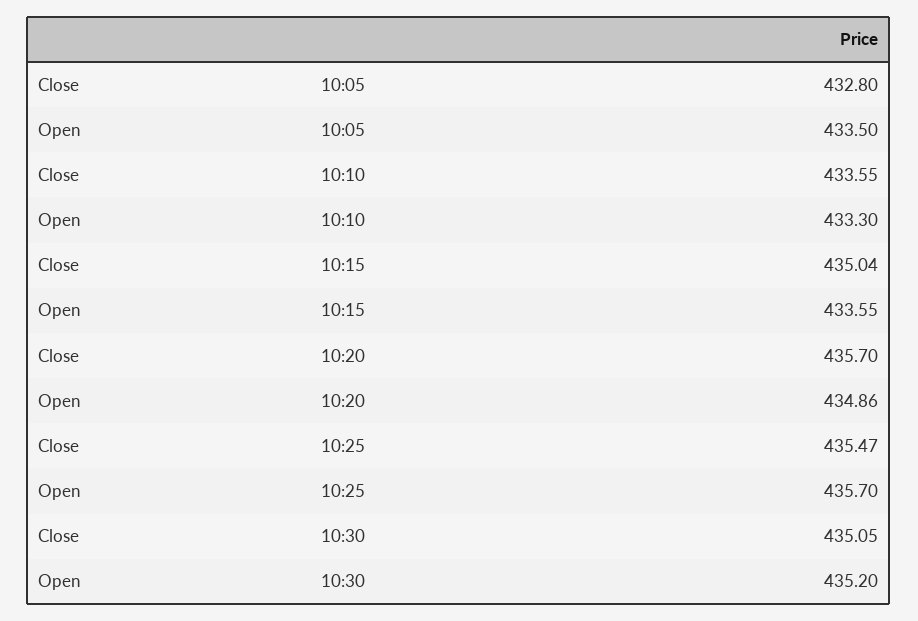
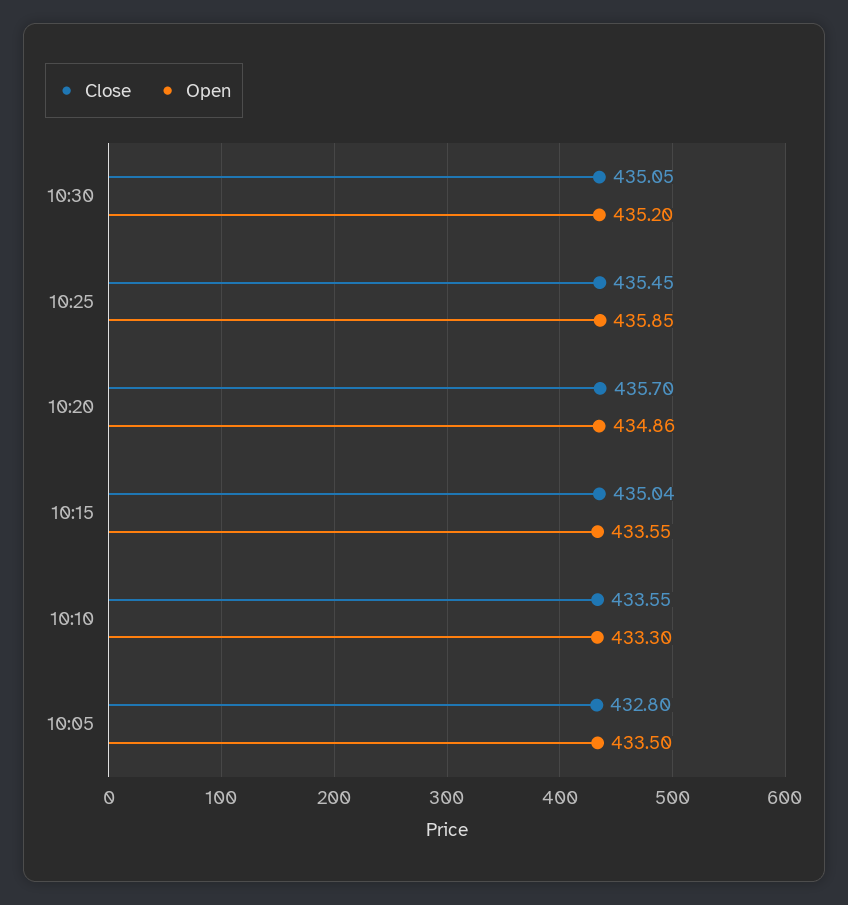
Close, 10:25: 435.47 -> 435.45
Open, 10:25: 435.7 -> 435.85

